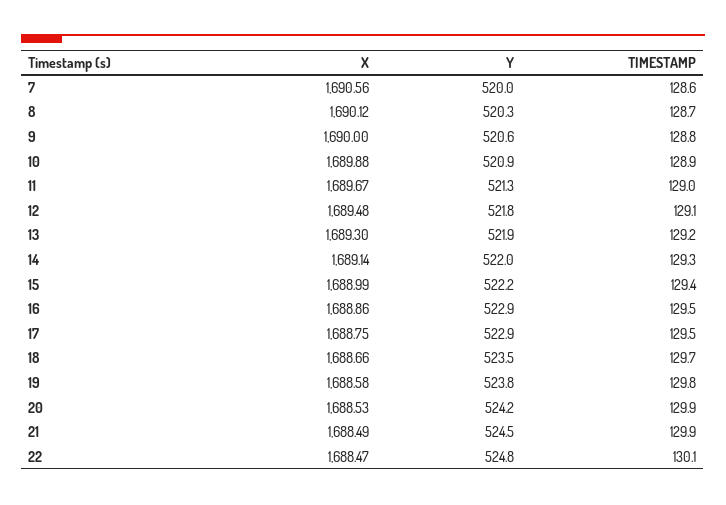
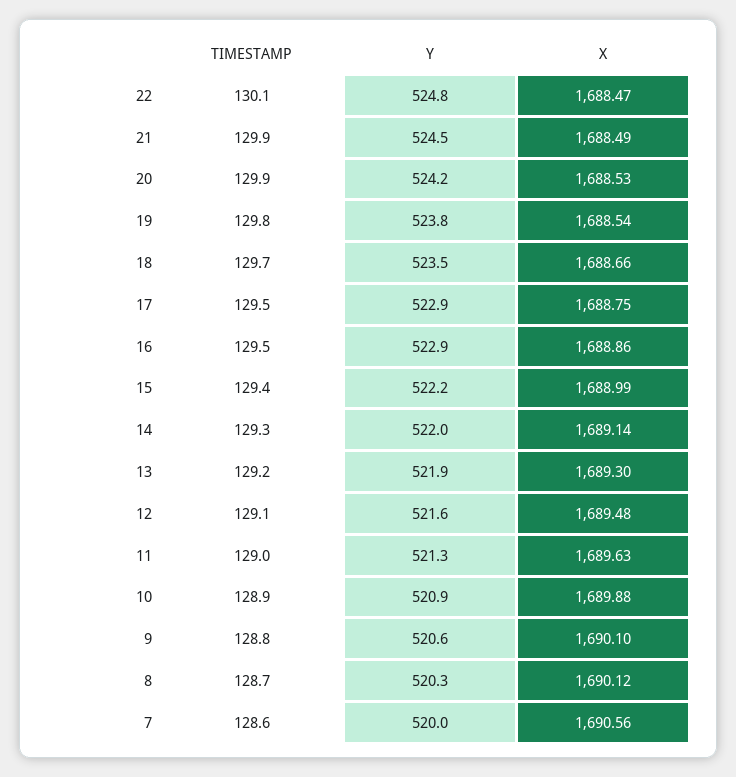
X, 9: 1690 -> 1690.1
X, 11: 1689.67 -> 1689.63
Y, 12: 521.8 -> 521.6
X, 19: 1688.58 -> 1688.54

